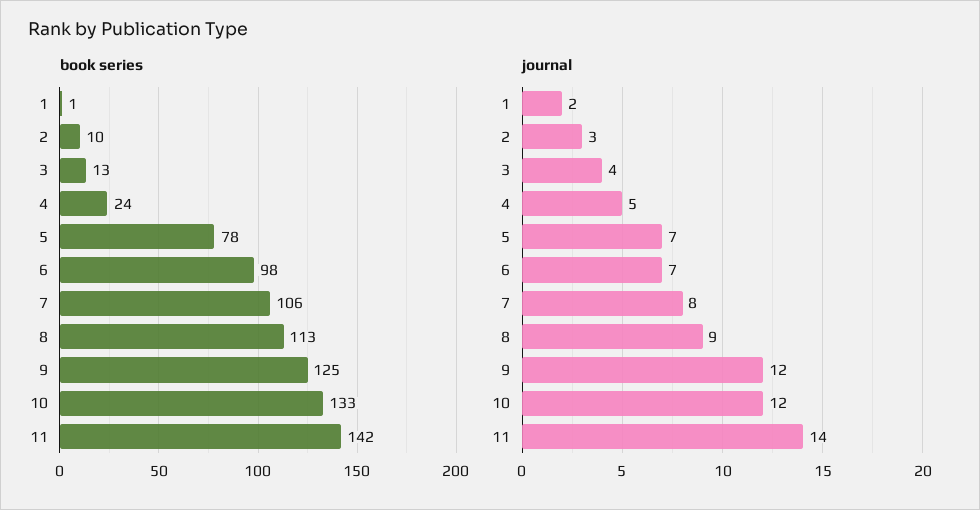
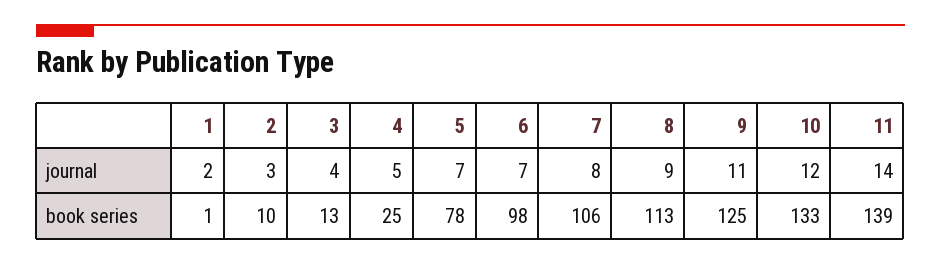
book series, 4: 24 -> 25
book series, 11: 142 -> 139
journal, 9: 12 -> 11

